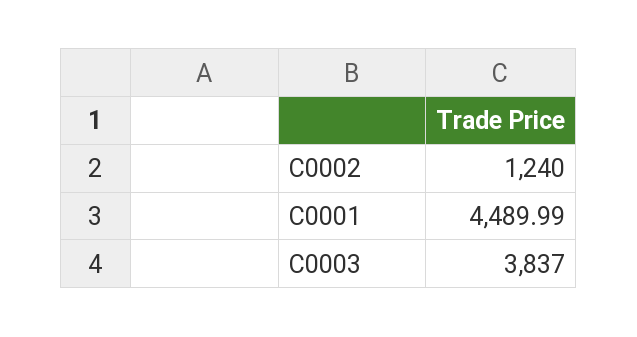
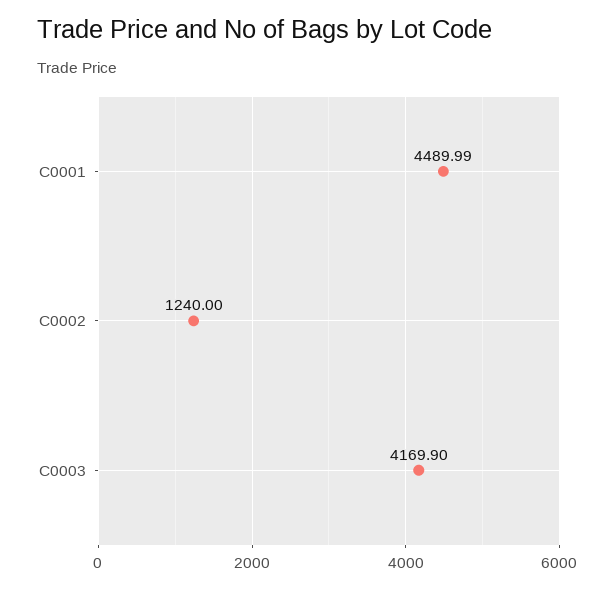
C0003: 3837 -> 4169.9

